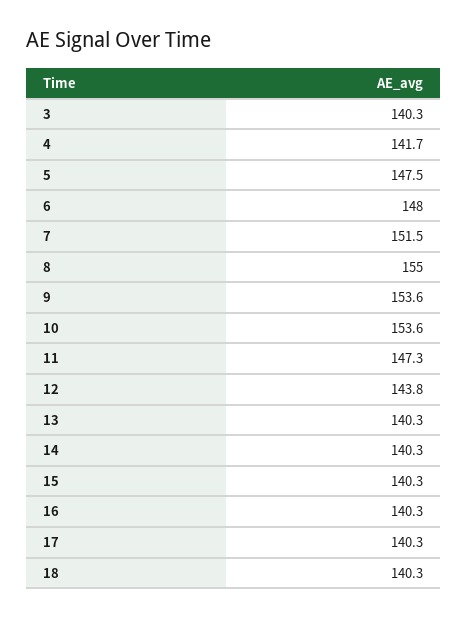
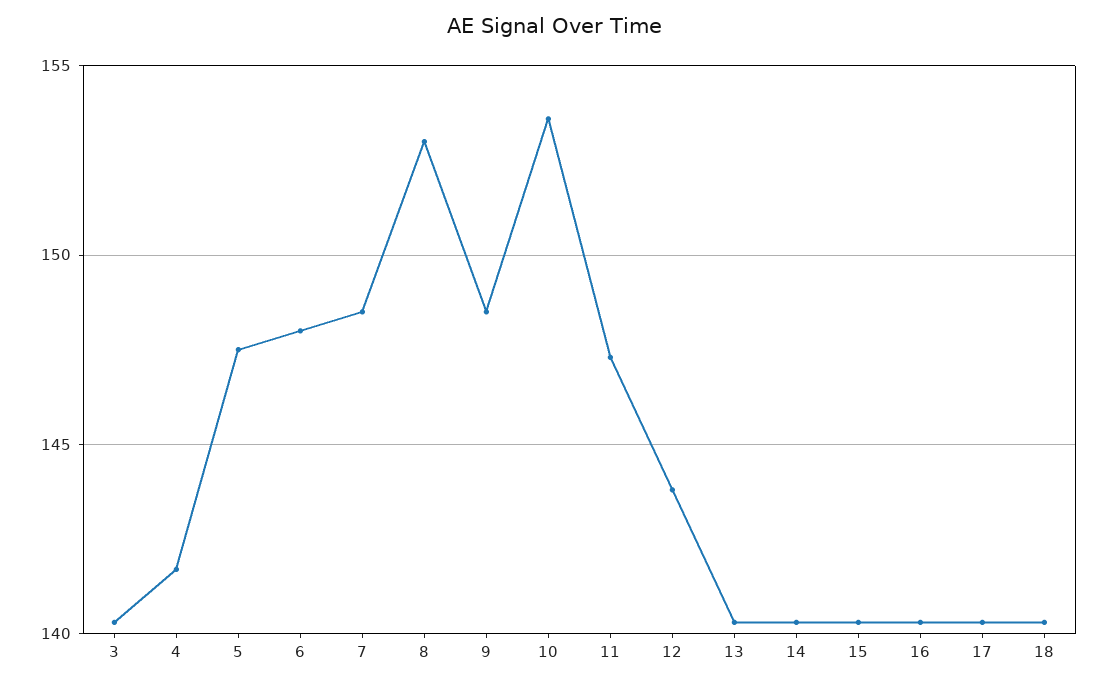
7: 151.5 -> 148.5
8: 155 -> 153
9: 153.6 -> 148.5

